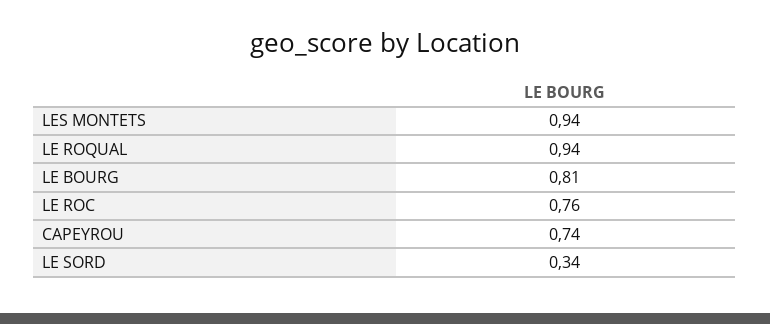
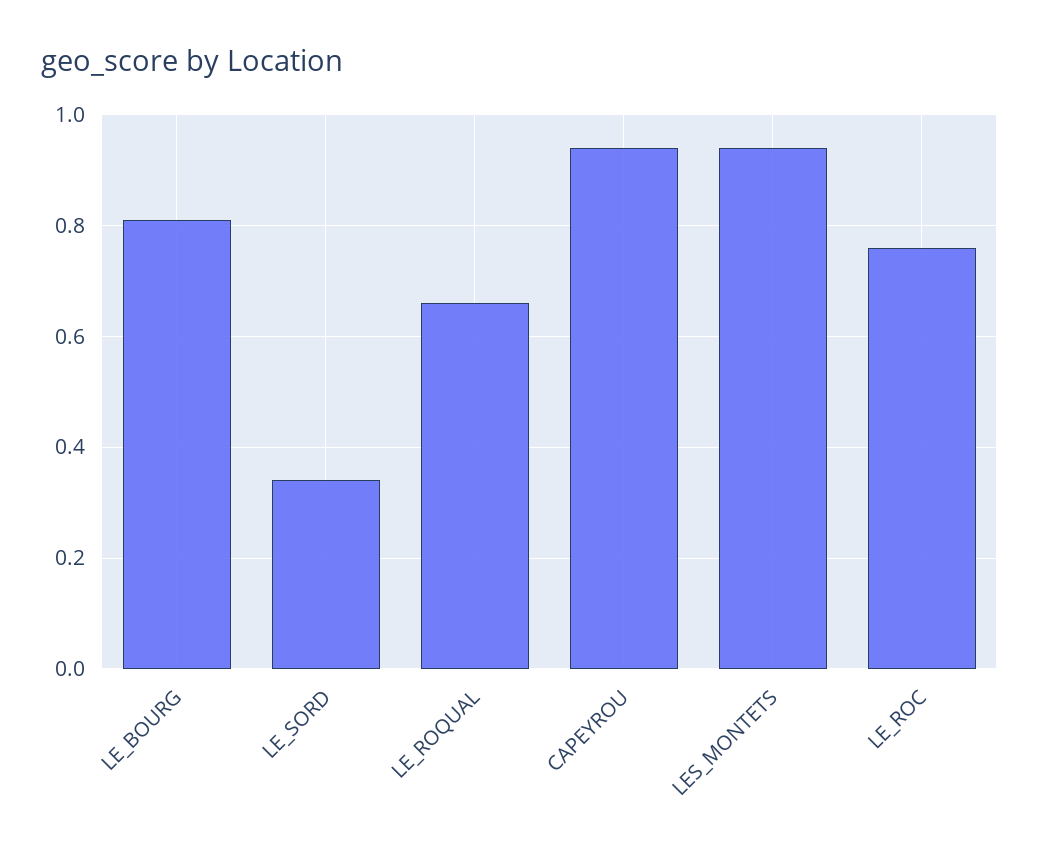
LE ROQUAL: 0.94 -> 0.65
CAPEYROU: 0.74 -> 0.95

